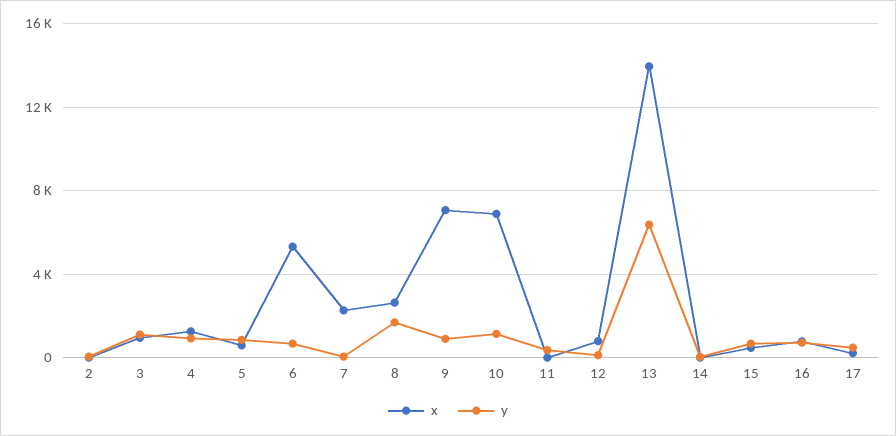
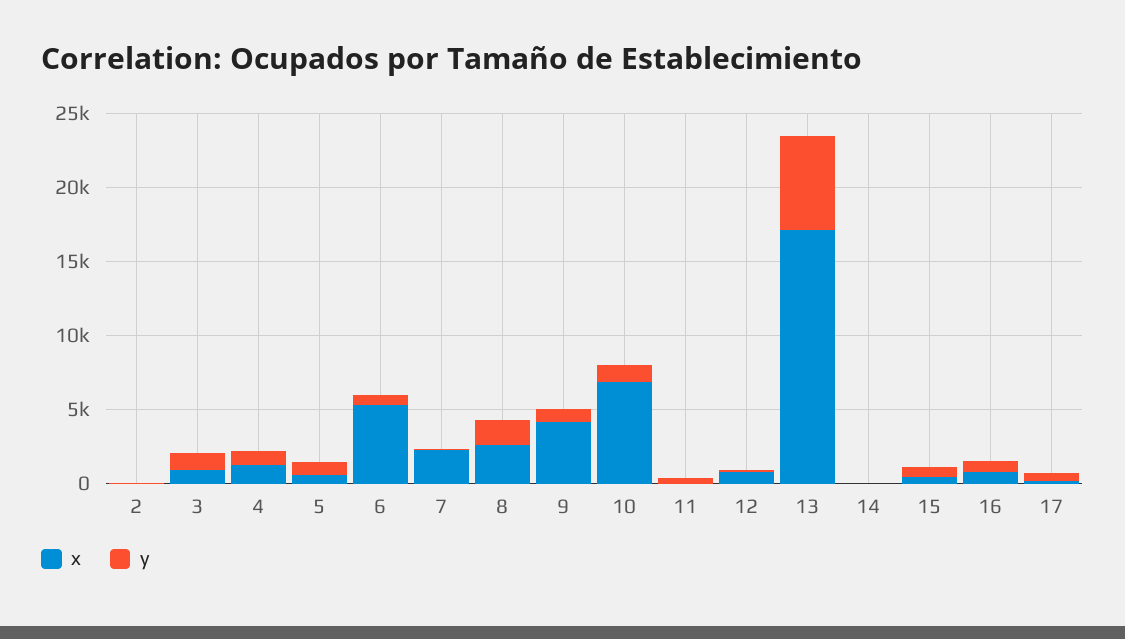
x, 9: 7000 -> 4000
x, 13: 14000 -> 17000

